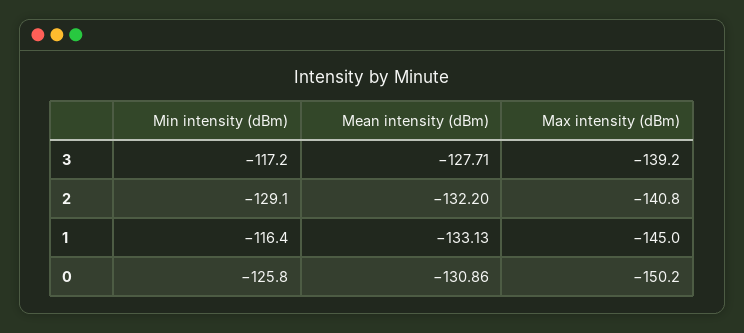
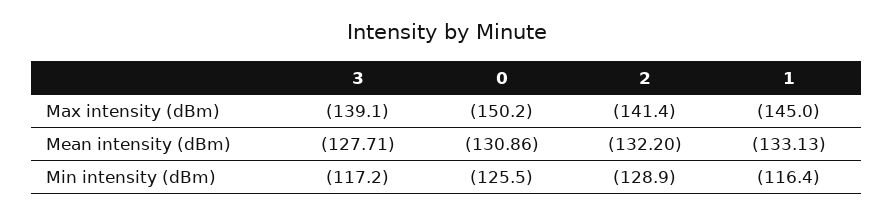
Max intensity (dBm), 3: -139.2 -> -139.1
Min intensity (dBm), 2: -129.1 -> -128.9
Max intensity (dBm), 2: -140.8 -> -141.4
Min intensity (dBm), 0: -125.8 -> -125.5

